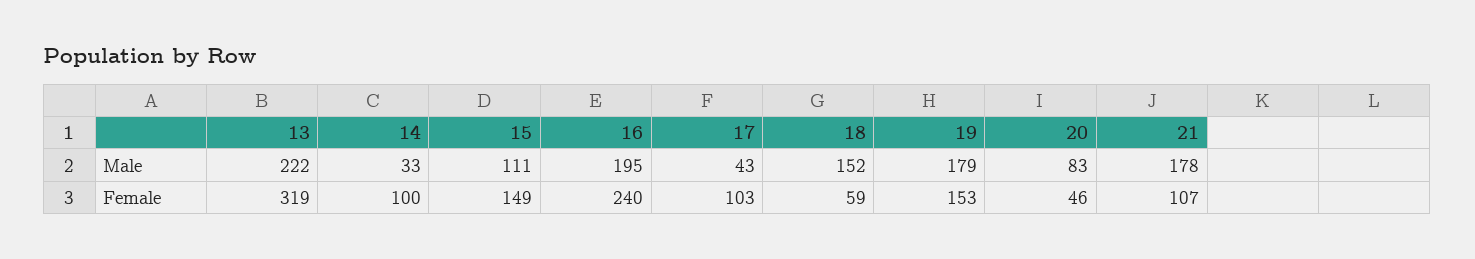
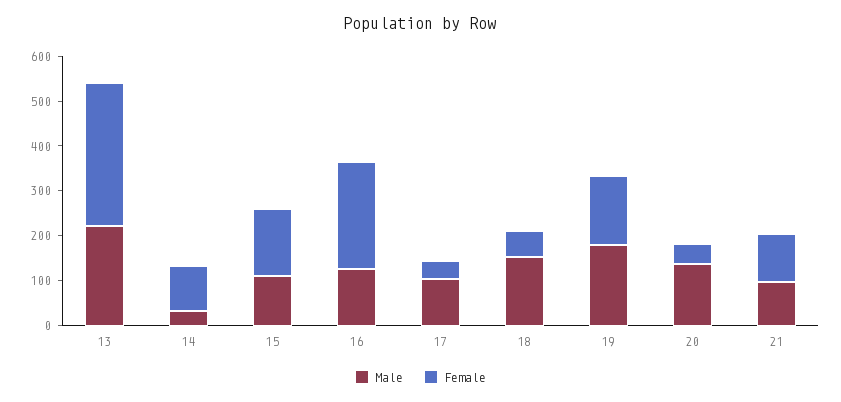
Male, 16: 195 -> 120
Male, 17: 43 -> 100
Male, 20: 83 -> 140
Male, 21: 178 -> 100
Female, 17: 103 -> 40

